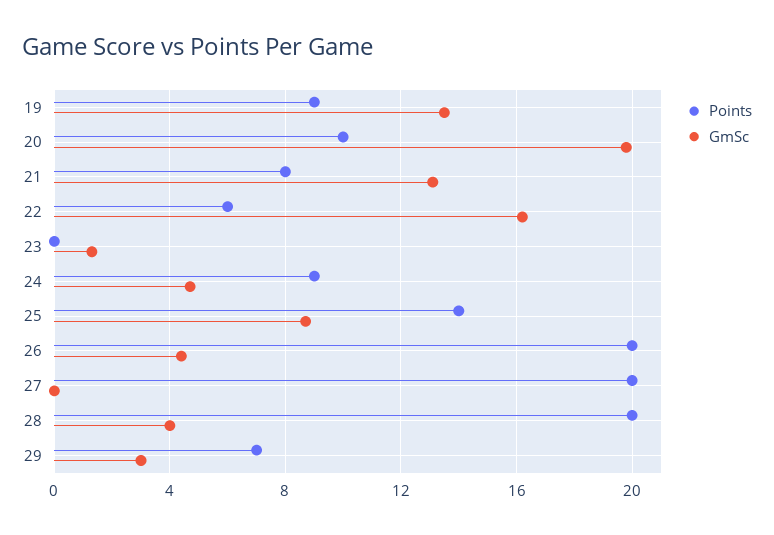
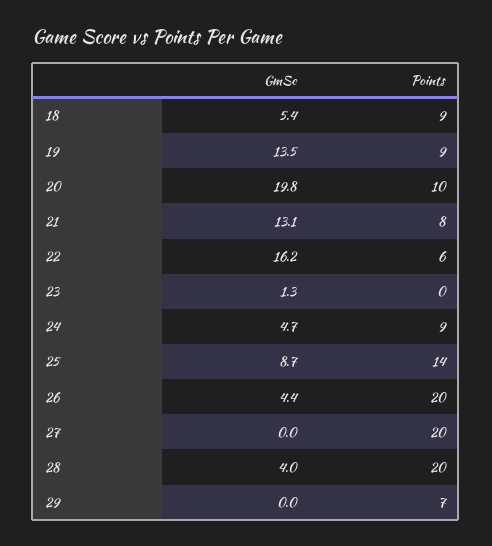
GmSc, 29: 3 -> 0
GmSc, 18: none -> 5.4
Points, 18: none -> 9

